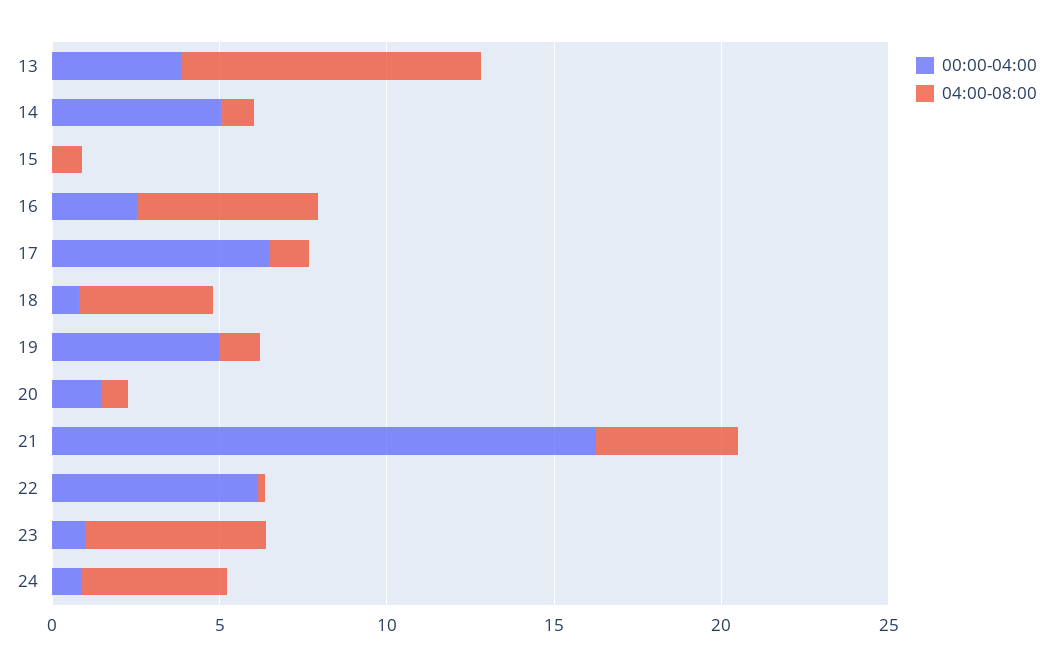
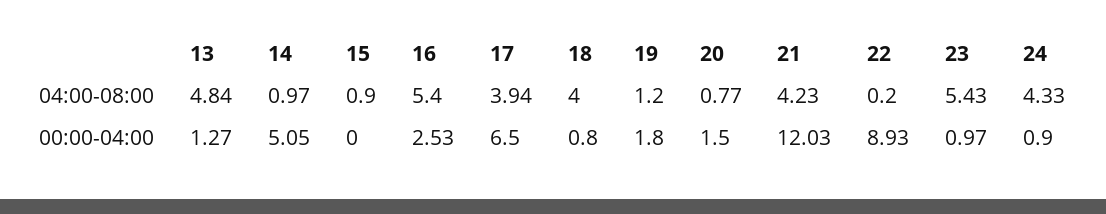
00:00-04:00, 13: 4 -> 1.27
04:00-08:00, 13: 9 -> 4.84
04:00-08:00, 17: 1 -> 3.94
00:00-04:00, 19: 5 -> 1.8
00:00-04:00, 21: 16 -> 12.03
00:00-04:00, 22: 6 -> 8.93

